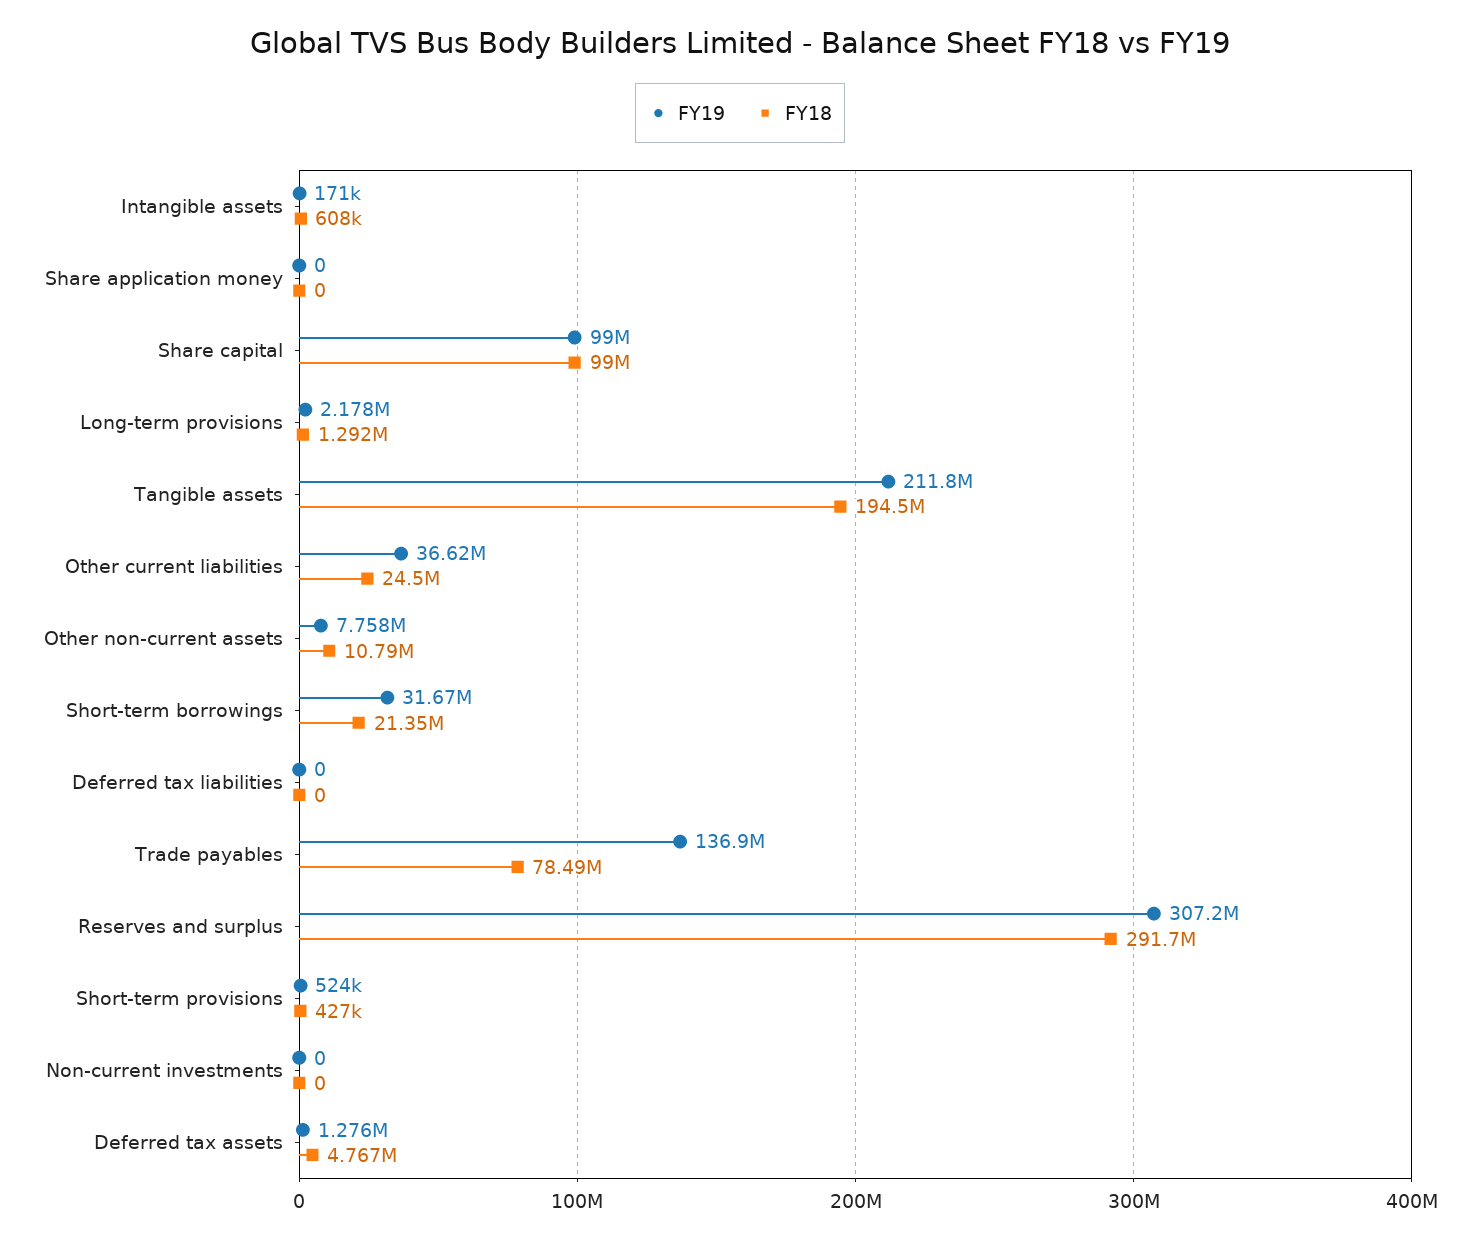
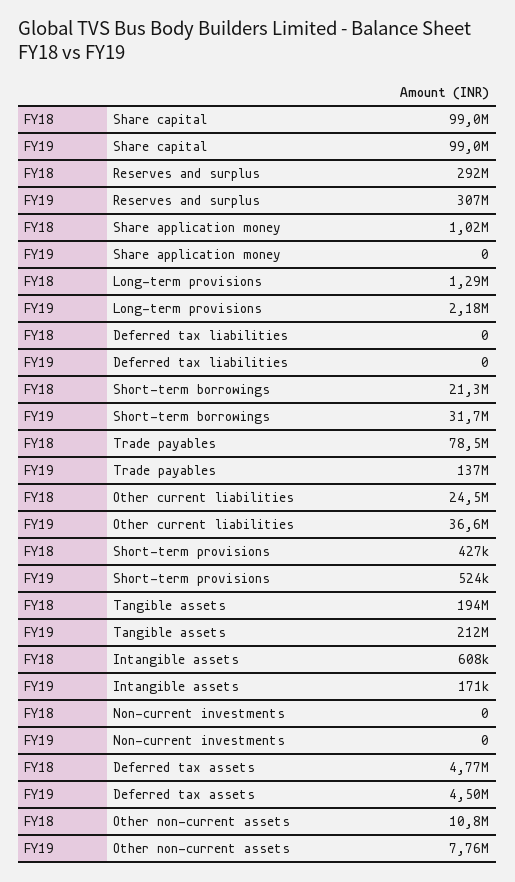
FY18, Share application money: 0 -> 1020000
FY19, Deferred tax assets: 1276000 -> 4500000

